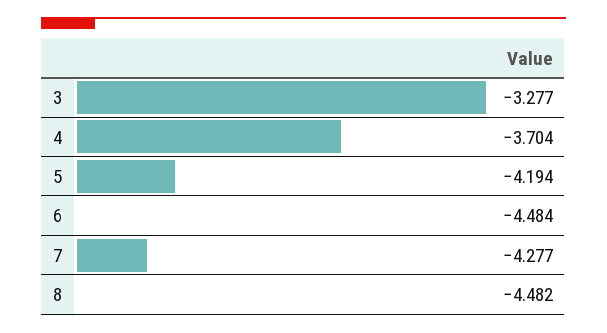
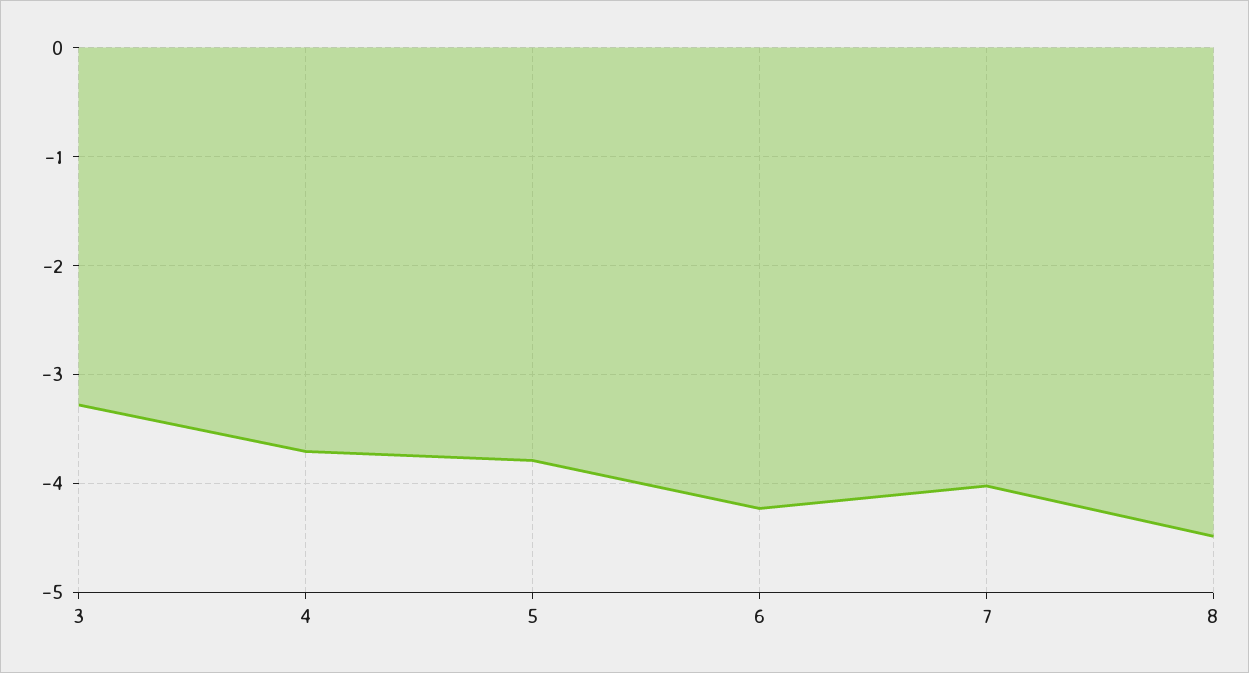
5: -4.194 -> -3.8
6: -4.484 -> -4.2
7: -4.277 -> -4

